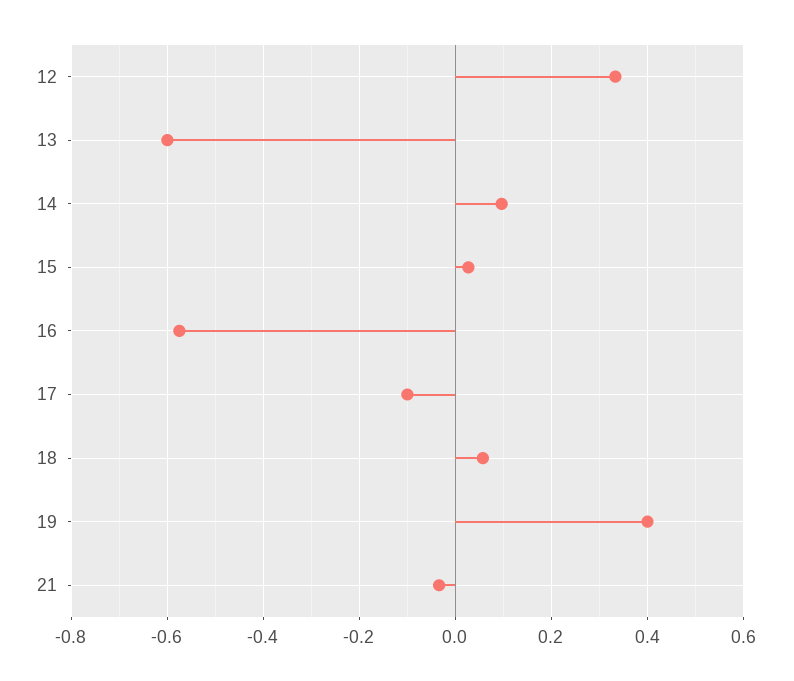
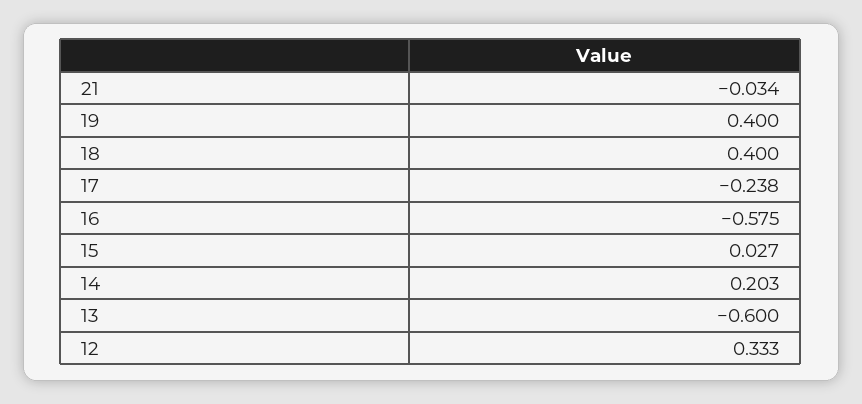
14: 0.1 -> 0.203
17: -0.1 -> -0.238
18: 0.06 -> 0.4

